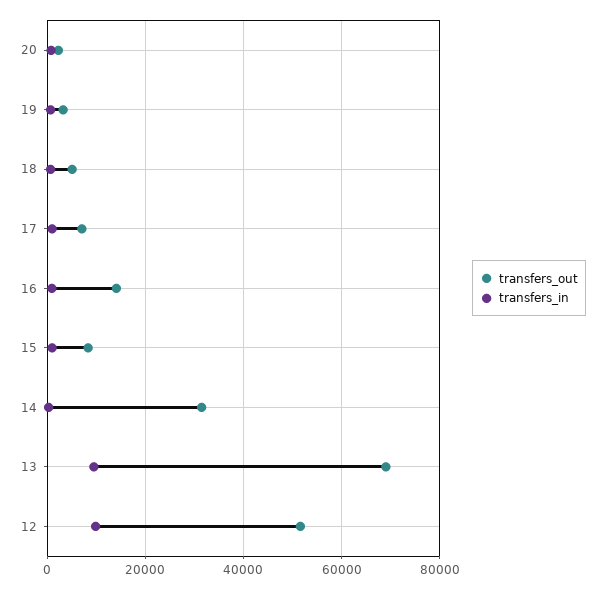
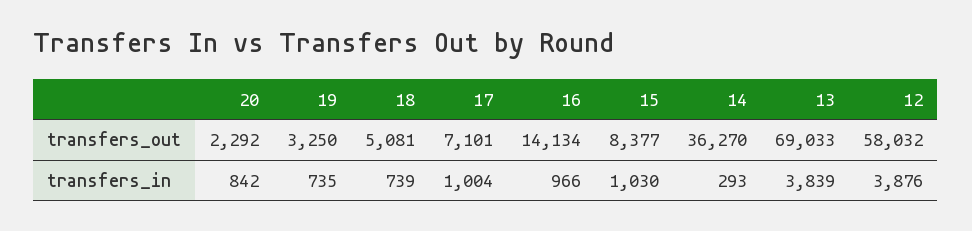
transfers_out, 14: 32000 -> 36270
transfers_in, 13: 10000 -> 3839
transfers_out, 12: 52000 -> 58032
transfers_in, 12: 10000 -> 3876

